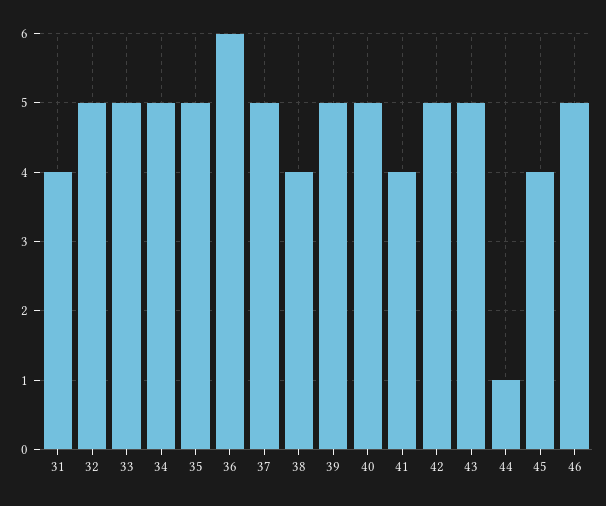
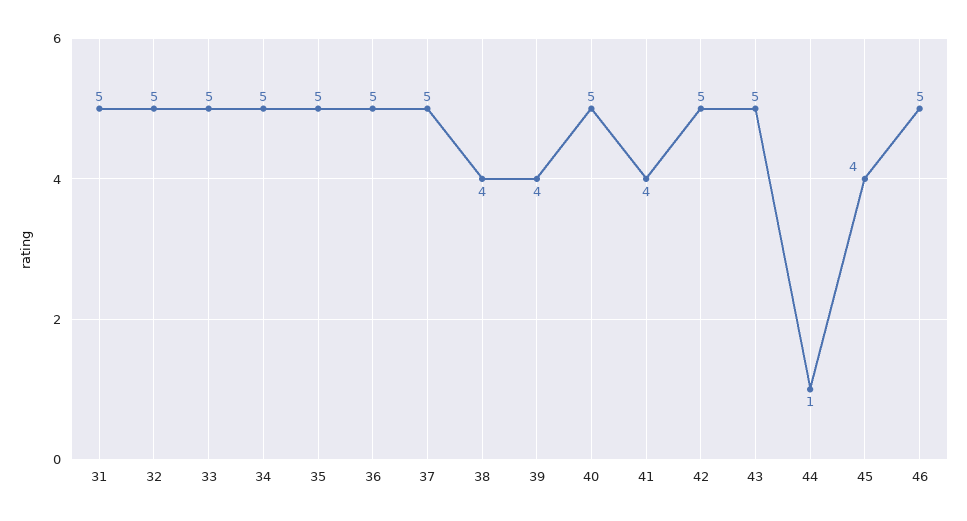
31: 4 -> 5
36: 6 -> 5
39: 5 -> 4

